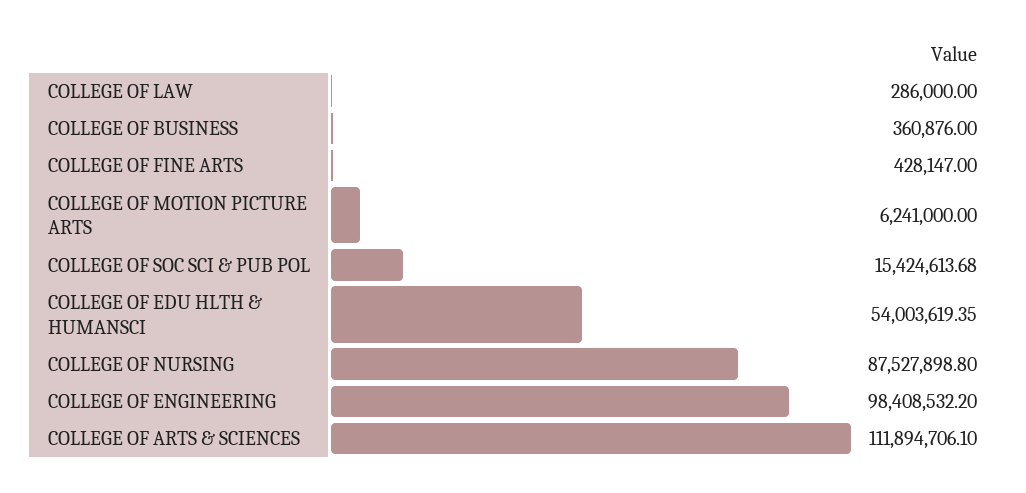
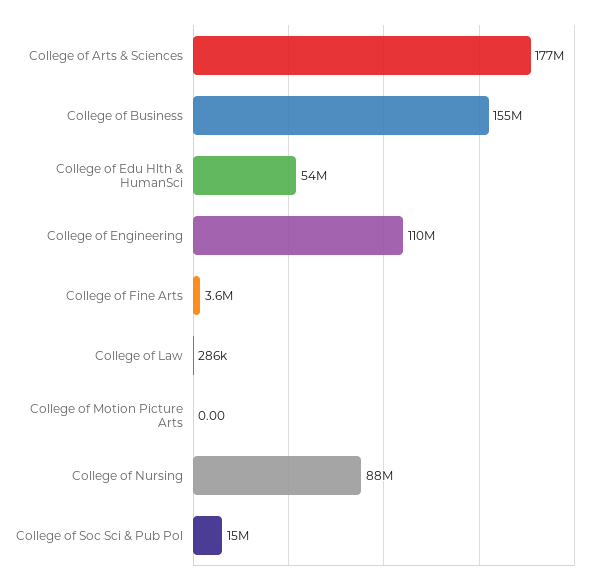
COLLEGE OF BUSINESS: 360876 -> 155000000
COLLEGE OF FINE ARTS: 428147 -> 3600000
COLLEGE OF MOTION PICTURE ARTS: 6241000 -> 0
COLLEGE OF ENGINEERING: 98408532.2 -> 110000000
COLLEGE OF ARTS & SCIENCES: 111894706.1 -> 177000000

